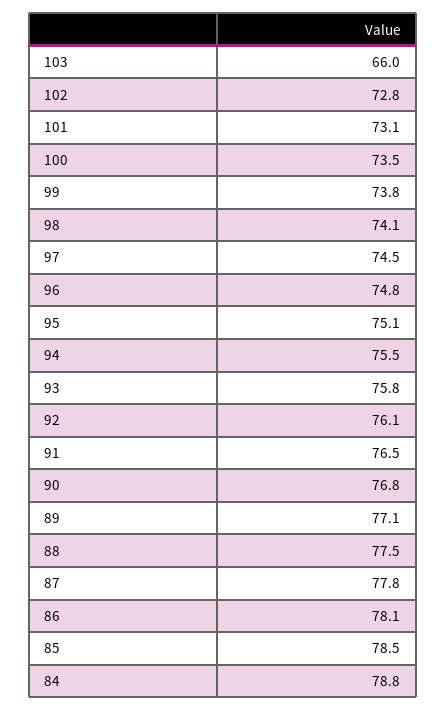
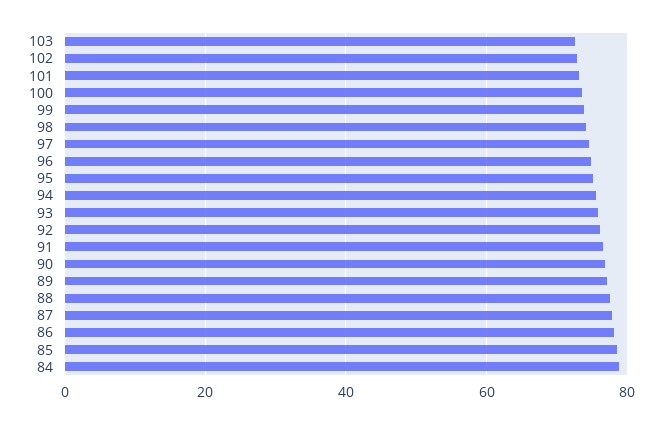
103: 66 -> 72

